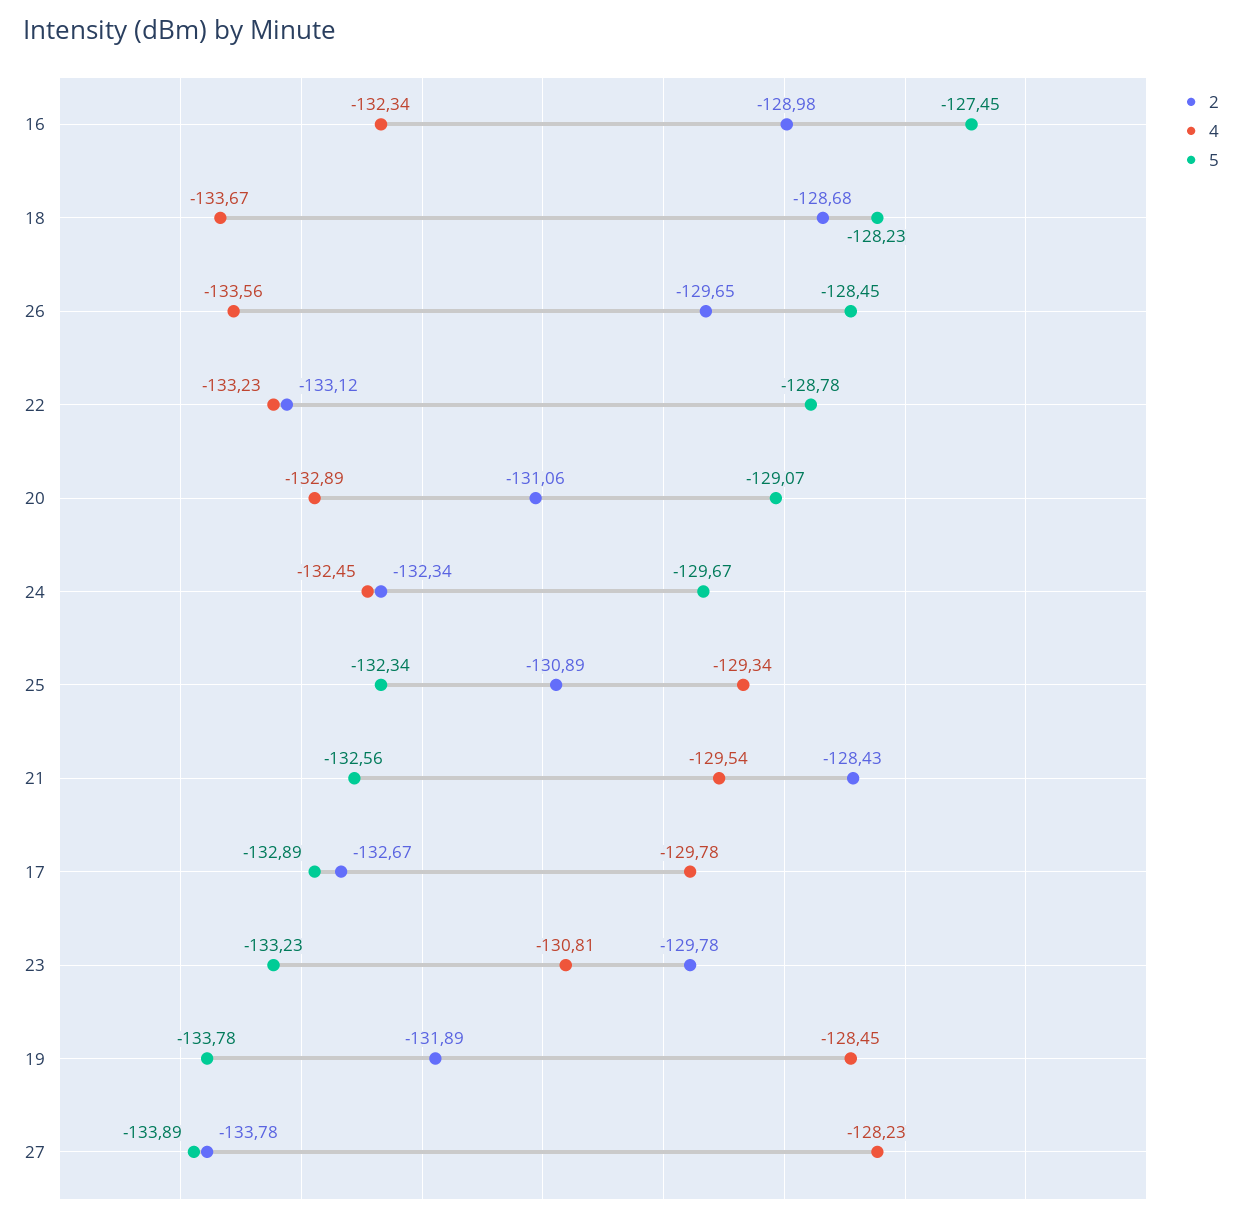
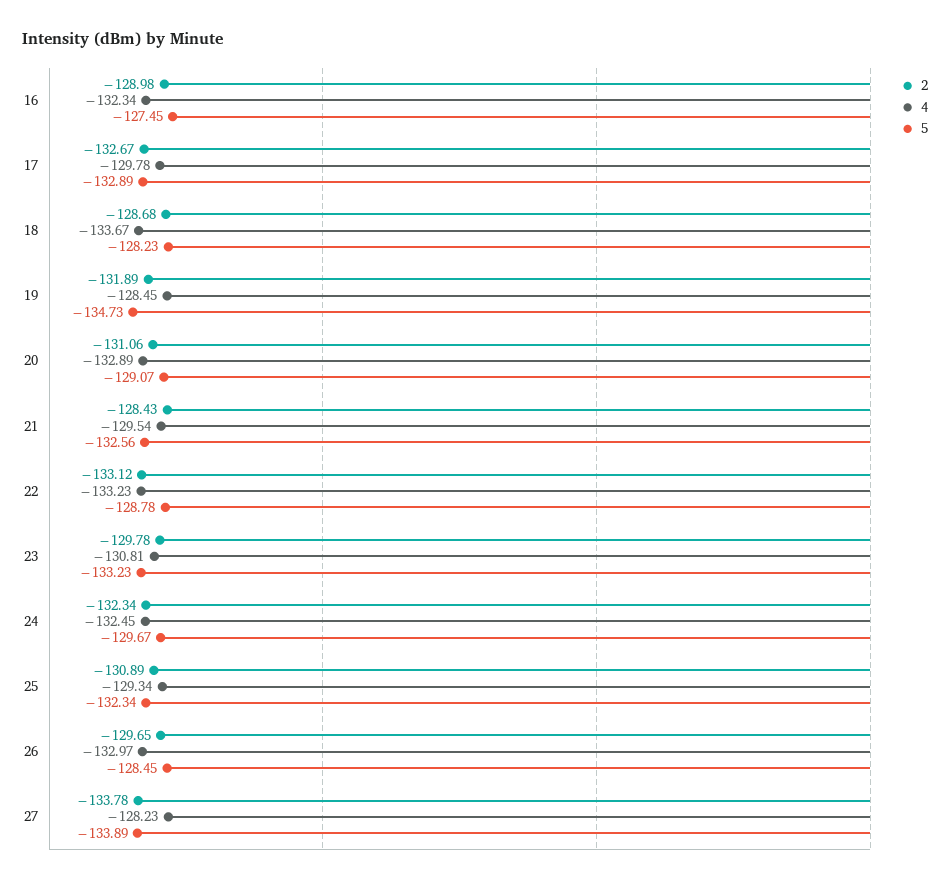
4, 26: -133.56 -> -132.97
5, 19: -133.78 -> -134.73

